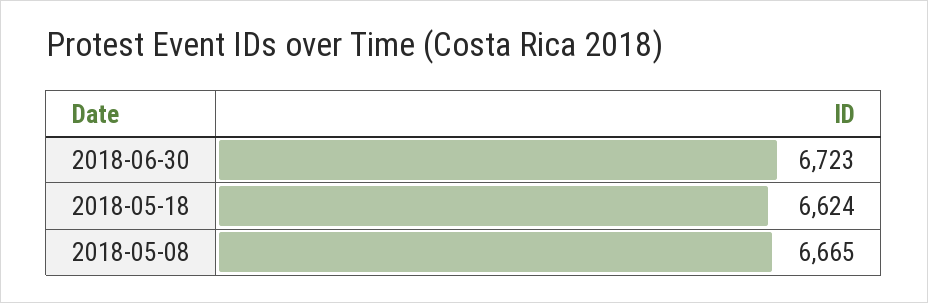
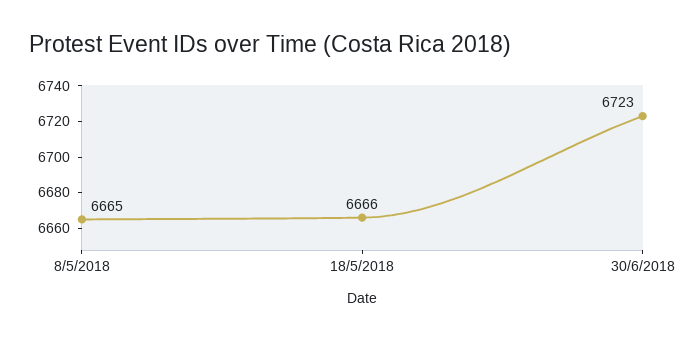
2018-05-18: 6624 -> 6666

